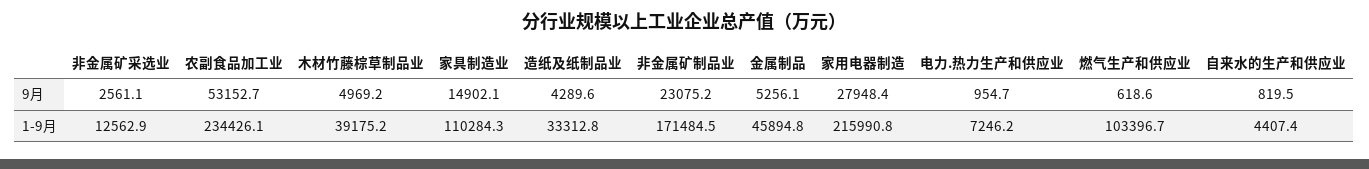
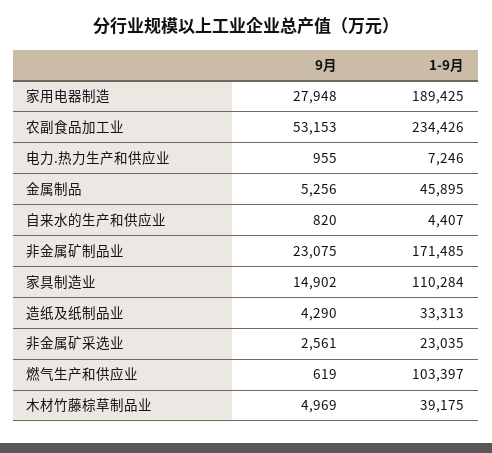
非金属矿采选业, 1-9月: 12562.9 -> 23035
家用电器制造, 1-9月: 215990.8 -> 189425

